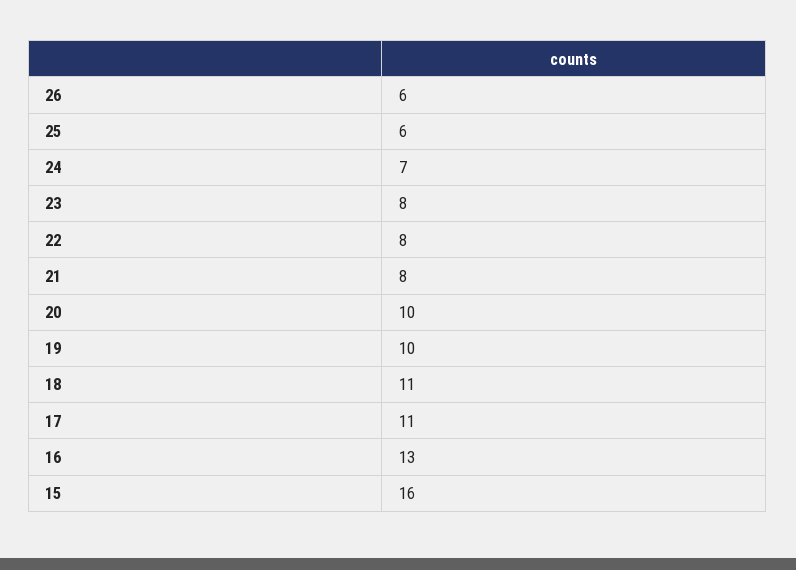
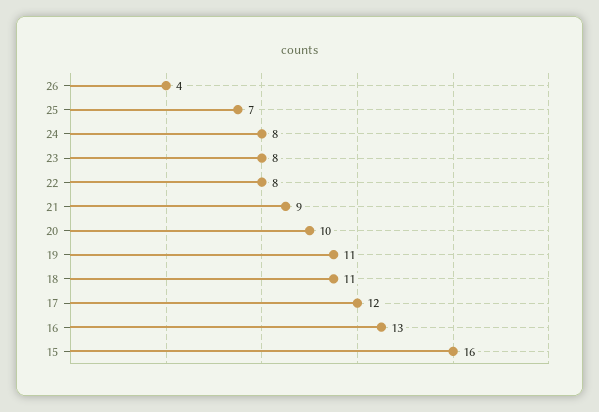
26: 6 -> 4
25: 6 -> 7
24: 7 -> 8
21: 8 -> 9
19: 10 -> 11
17: 11 -> 12

